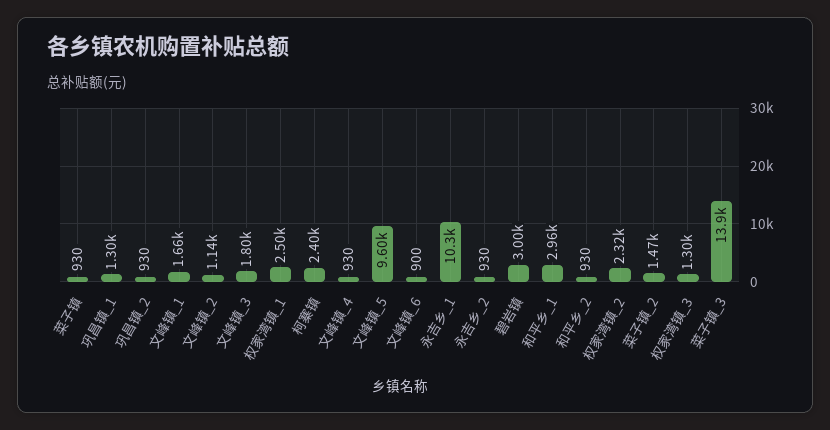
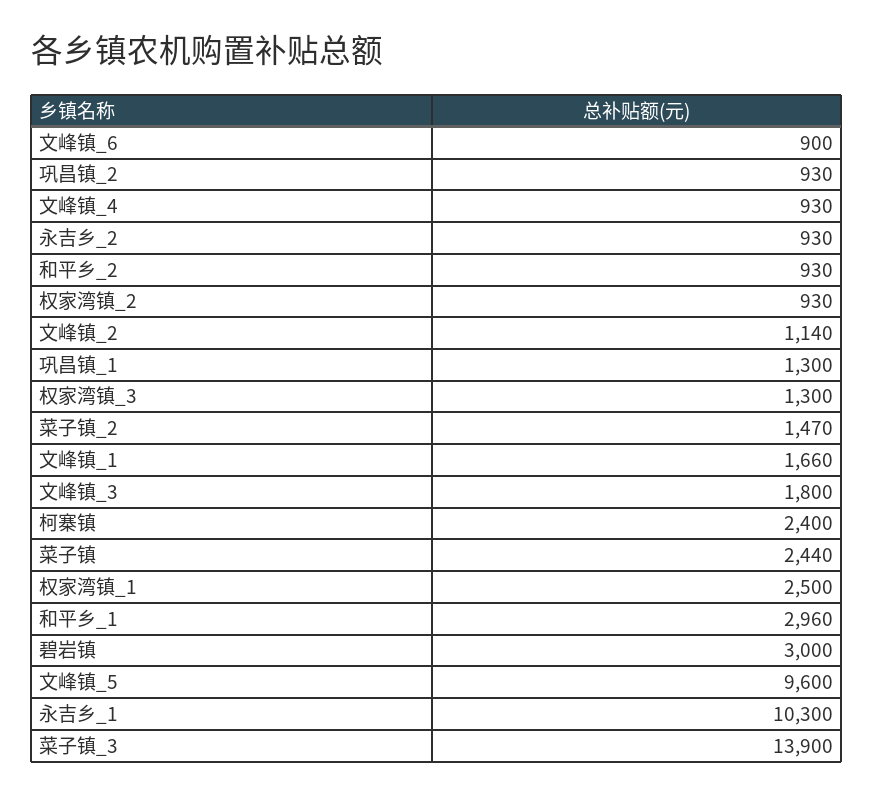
菜子镇: 930 -> 2440
权家湾镇_2: 2320 -> 930

